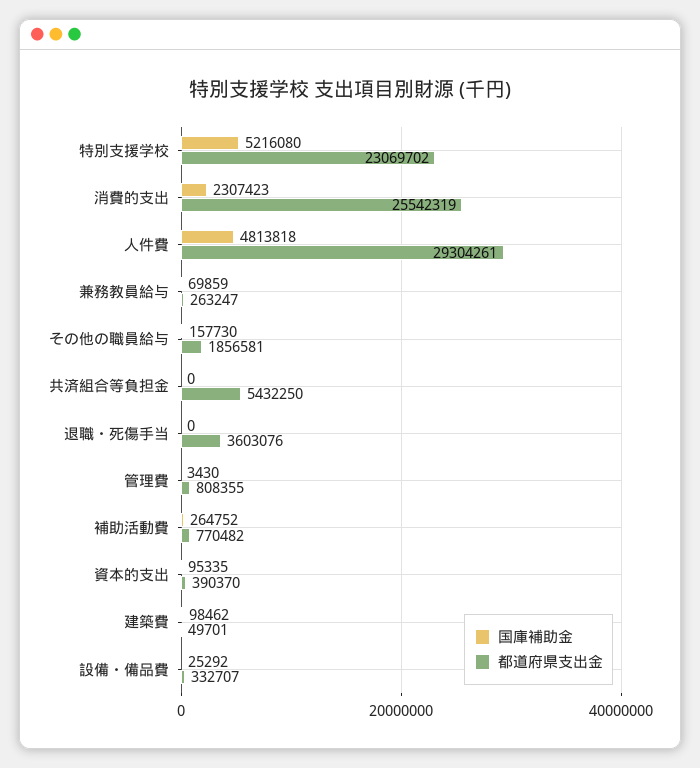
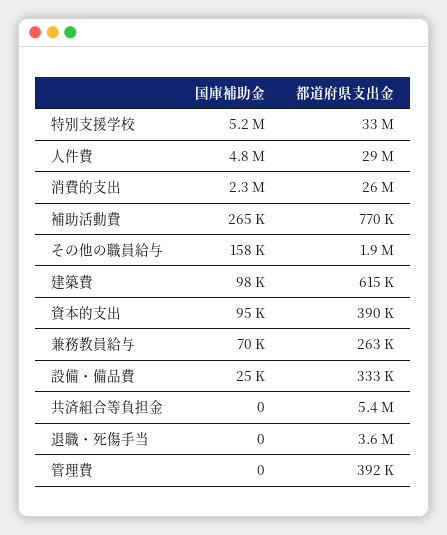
都道府県支出金, 特別支援学校: 23069702 -> 33000000
国庫補助金, 管理費: 3430 -> 0
都道府県支出金, 管理費: 808355 -> 392000
都道府県支出金, 建築費: 49701 -> 615000

